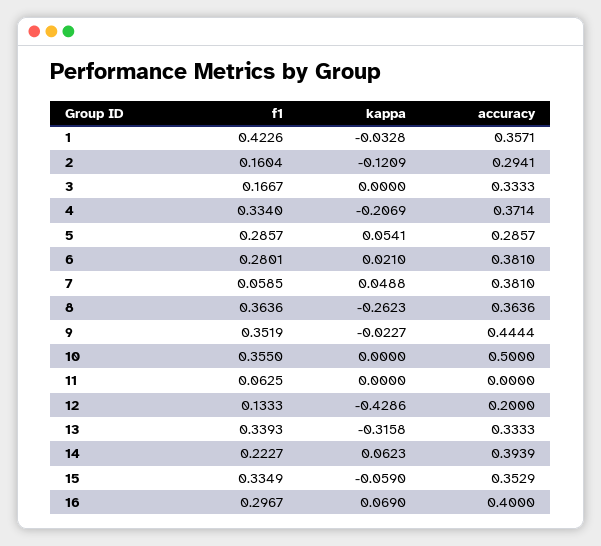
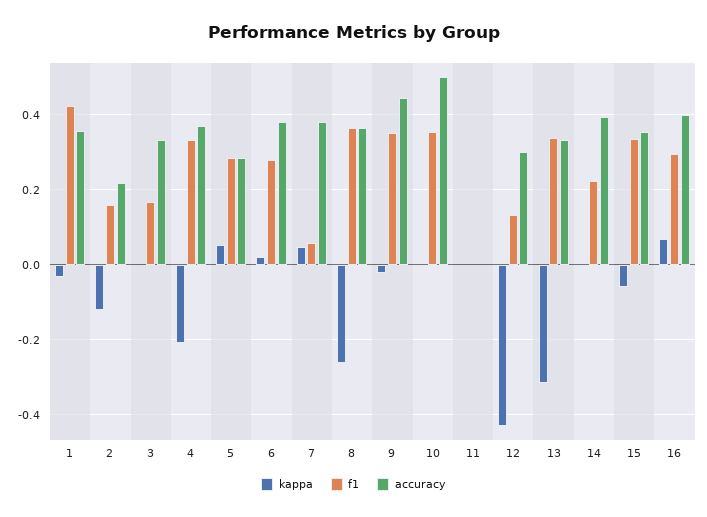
accuracy, 2: 0.2941 -> 0.22
f1, 11: 0.0625 -> 0
accuracy, 12: 0.2 -> 0.3
kappa, 14: 0.0623 -> 0

